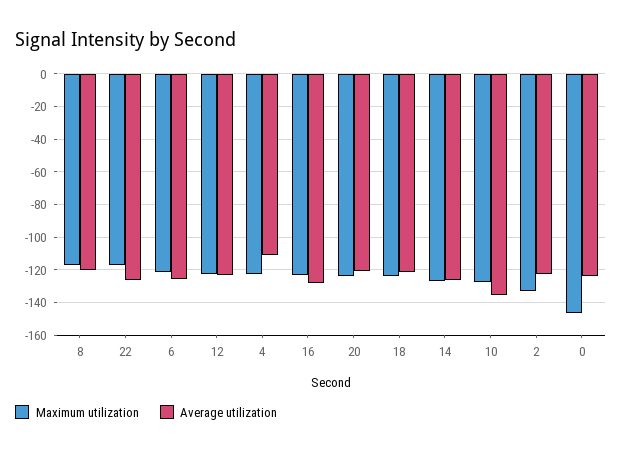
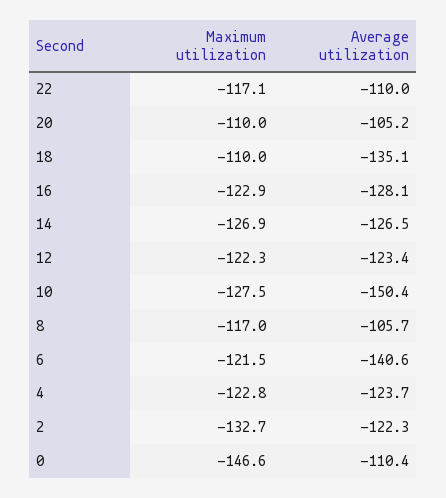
Average utilization, 8: -120 -> -105.7
Average utilization, 22: -125 -> -110
Average utilization, 6: -125 -> -140.6
Average utilization, 4: -110 -> -123.7
Maximum utilization, 20: -125 -> -110
Average utilization, 20: -120 -> -105.2
Maximum utilization, 18: -125 -> -110
Average utilization, 18: -120 -> -135.1
Average utilization, 10: -135 -> -150.4
Average utilization, 0: -125 -> -110.4

